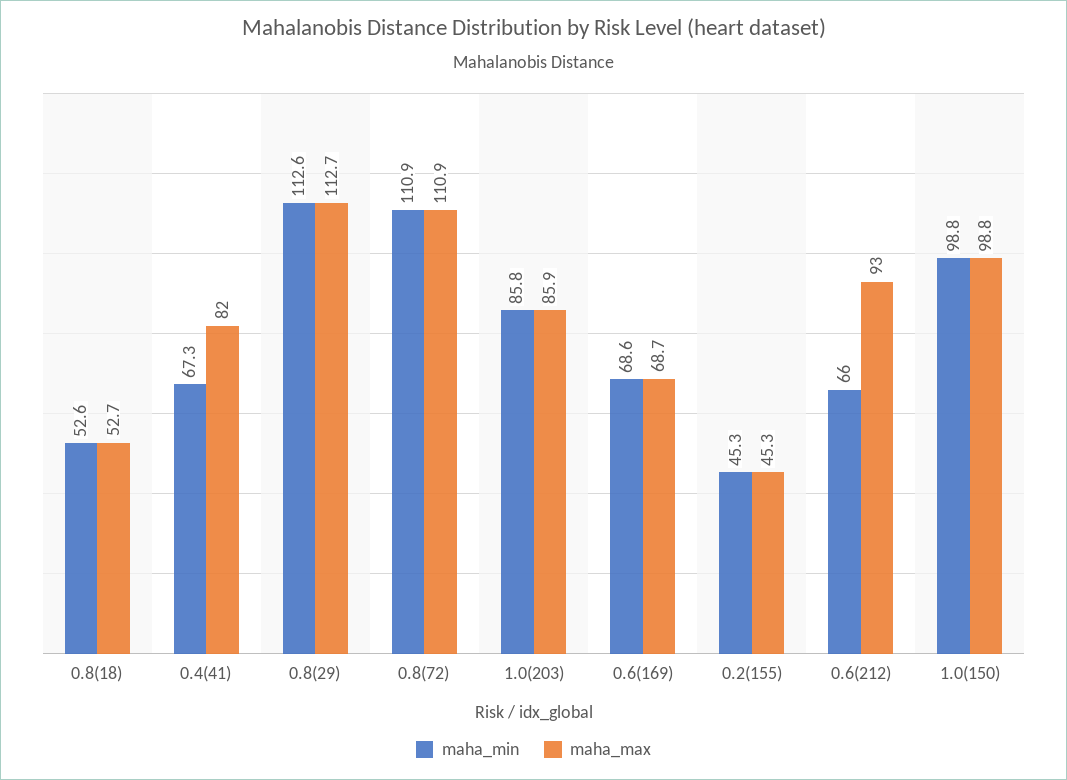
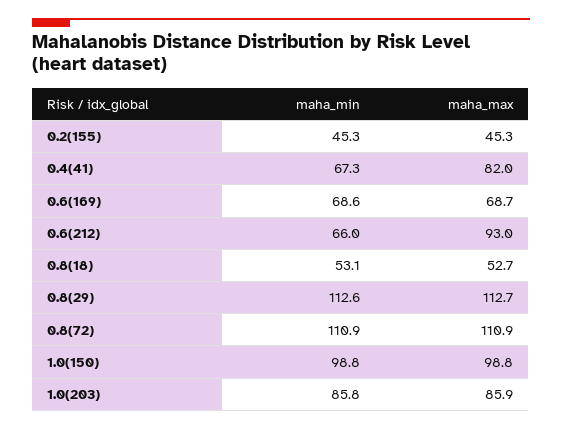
maha_min, 0.8(18): 52.6 -> 53.1

